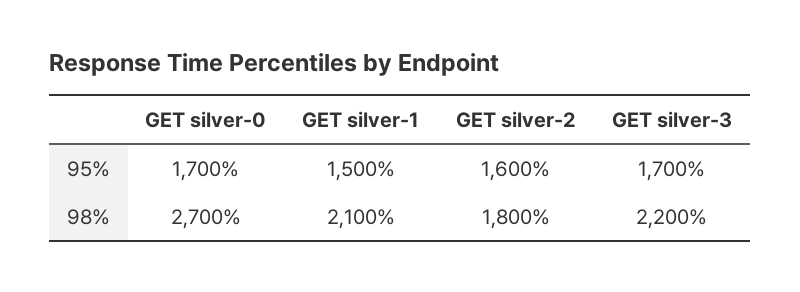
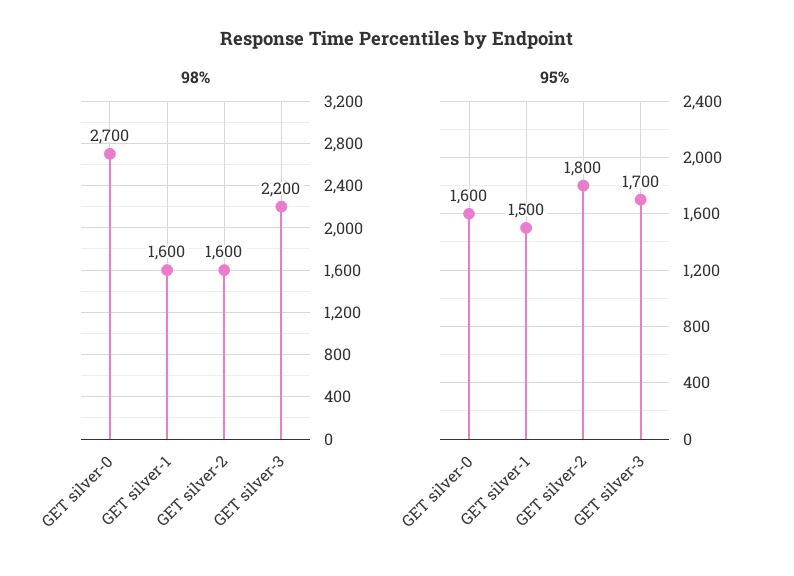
95%, GET silver-0: 1700 -> 1600
95%, GET silver-2: 1600 -> 1800
98%, GET silver-1: 2100 -> 1600
98%, GET silver-2: 1800 -> 1600

